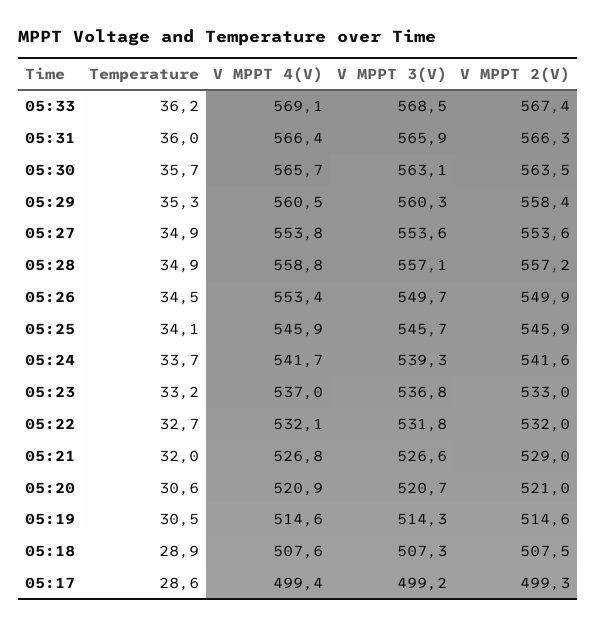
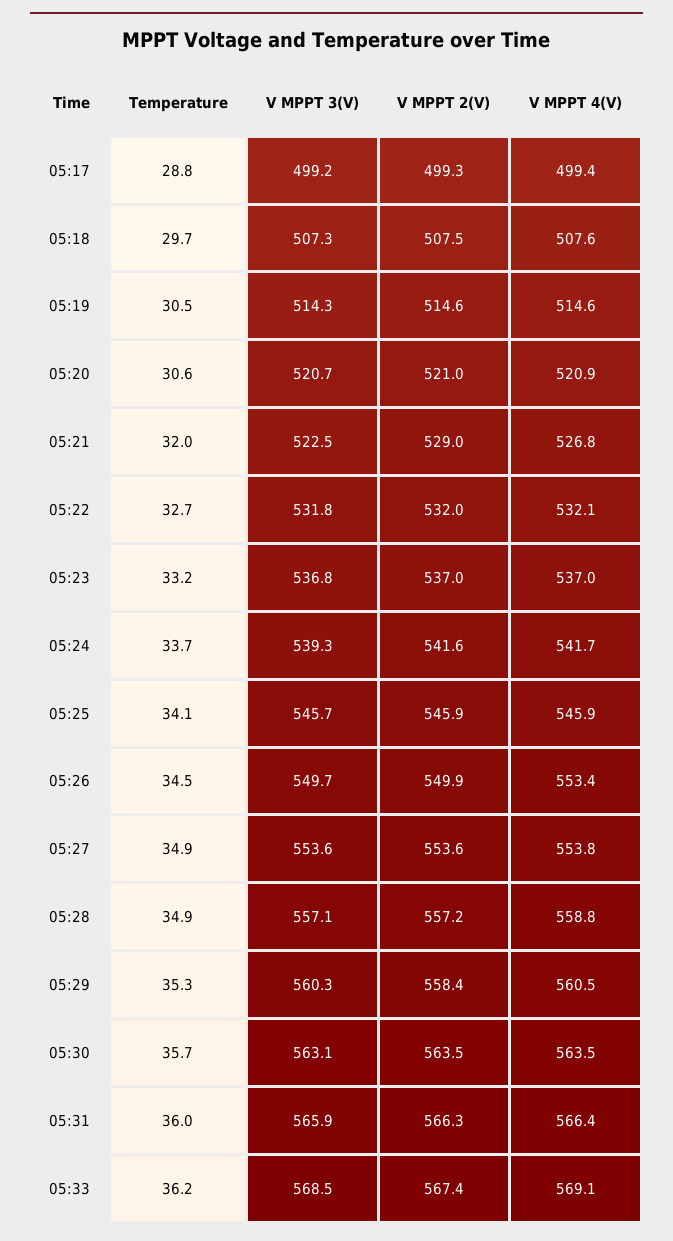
V MPPT 4(V), 05:30: 565.7 -> 563.5
V MPPT 2(V), 05:23: 533 -> 537
V MPPT 3(V), 05:21: 526.6 -> 522.5
Temperature, 05:18: 28.9 -> 29.7
Temperature, 05:17: 28.6 -> 28.8

